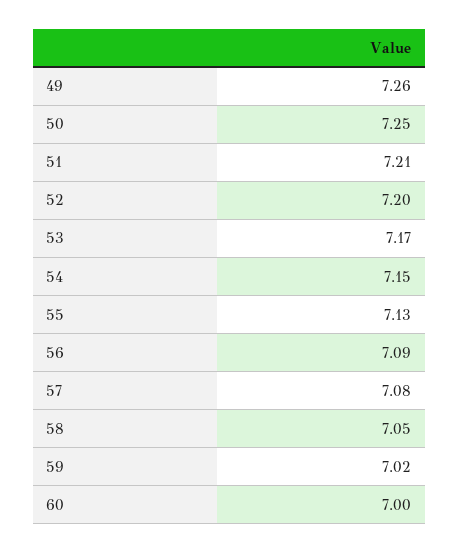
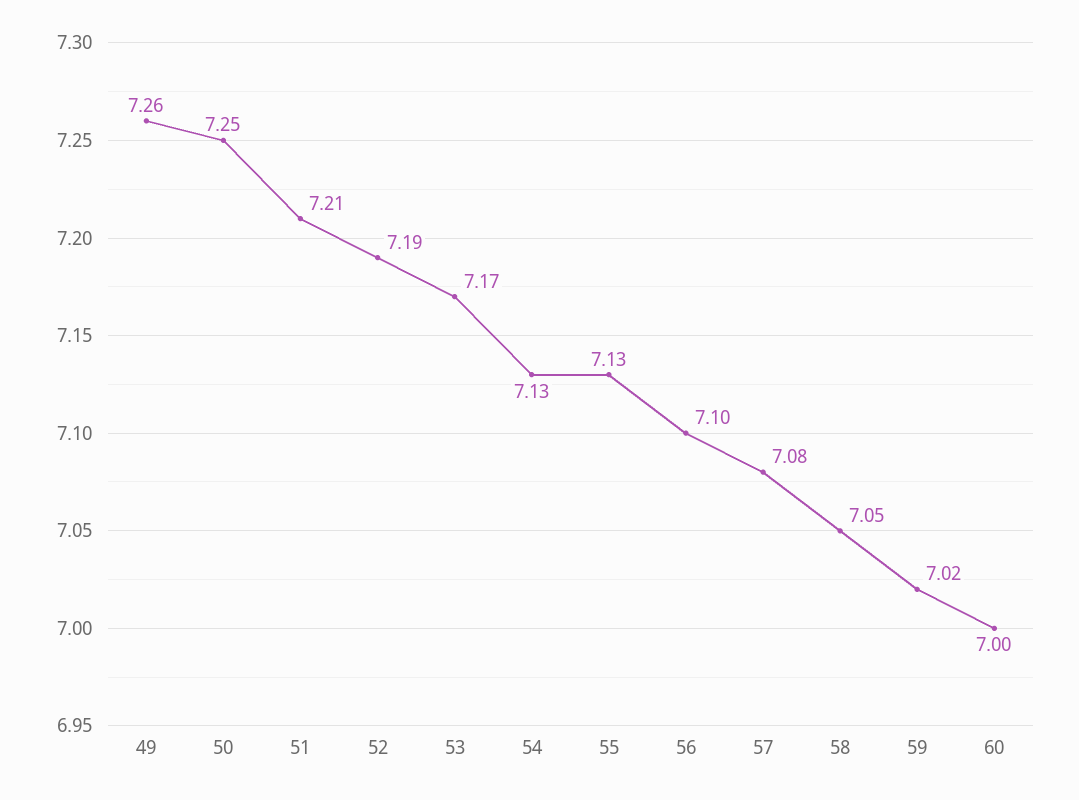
52: 7.2 -> 7.19
54: 7.15 -> 7.13
56: 7.09 -> 7.1

